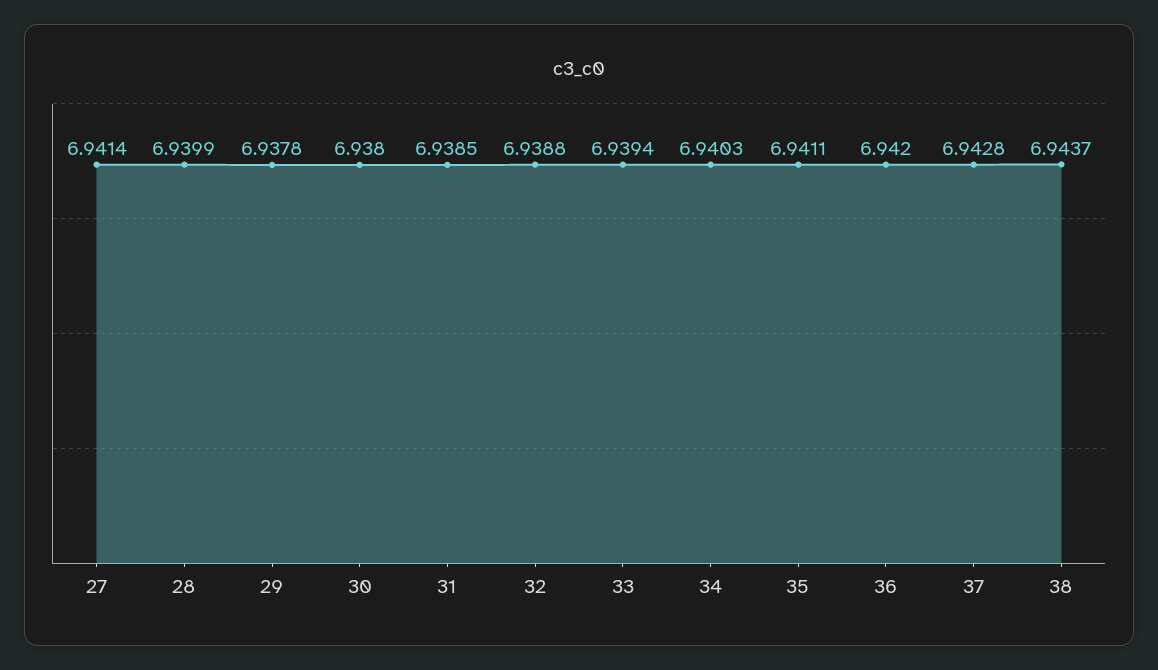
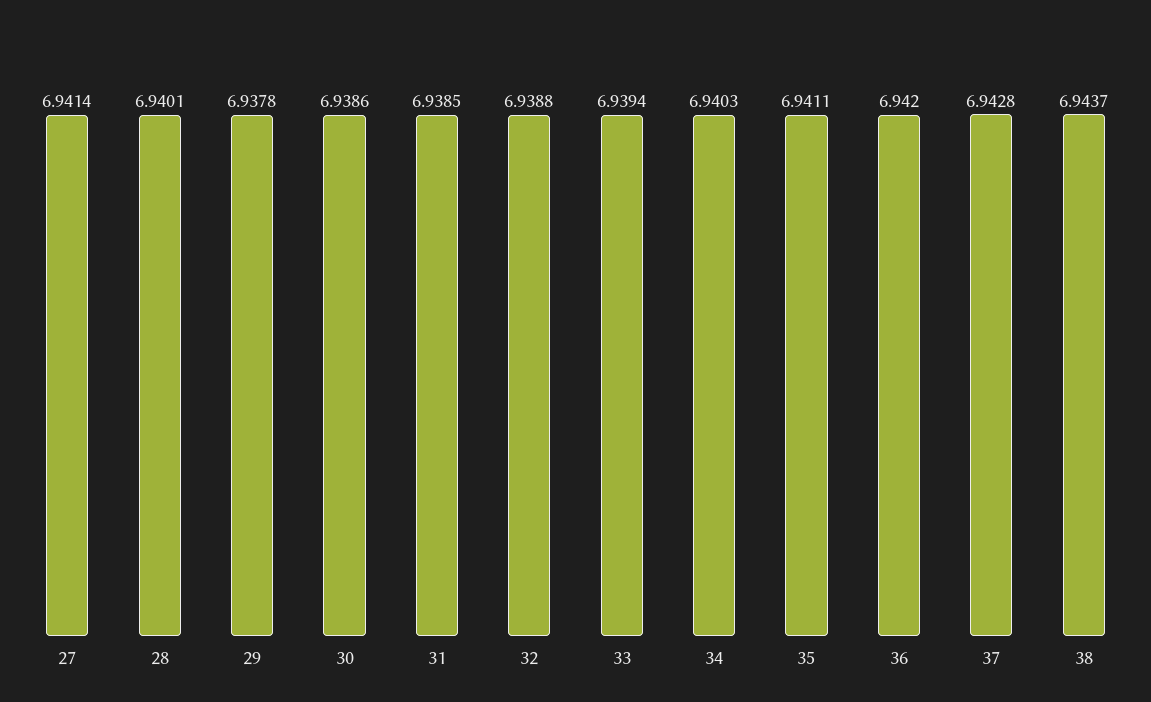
28: 6.9399 -> 6.9401
30: 6.938 -> 6.9386

